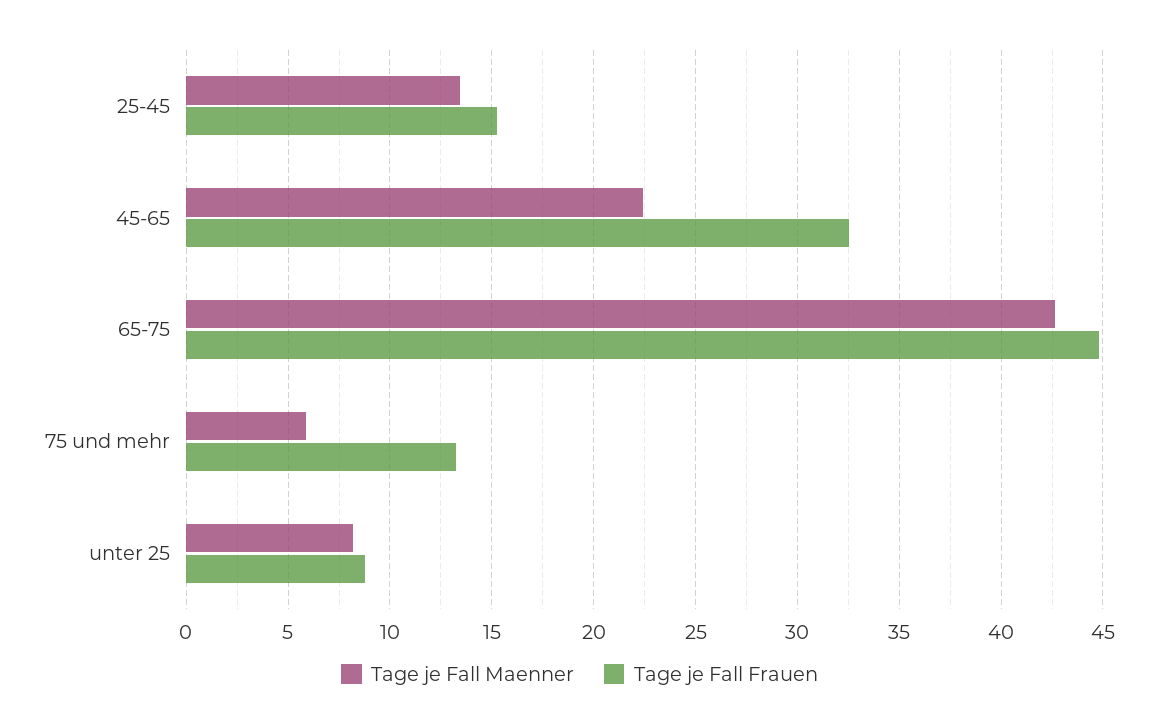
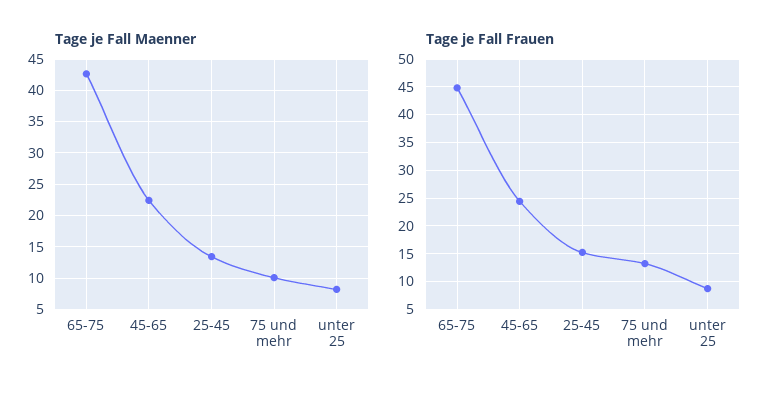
Tage je Fall Frauen, 45-65: 32.5 -> 25
Tage je Fall Maenner, 75 und mehr: 6 -> 10

